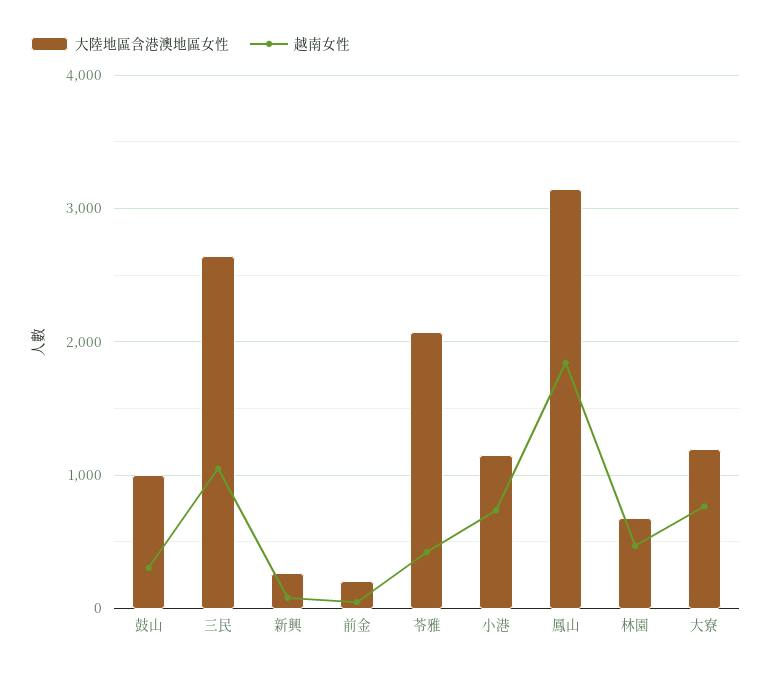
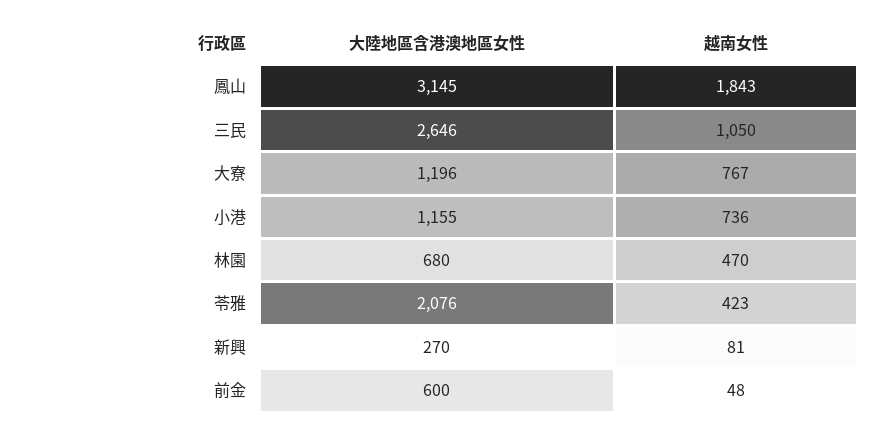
大陸地區含港澳地區女性, 鼓山: 1000 -> none
越南女性, 鼓山: 300 -> none
大陸地區含港澳地區女性, 前金: 200 -> 600

